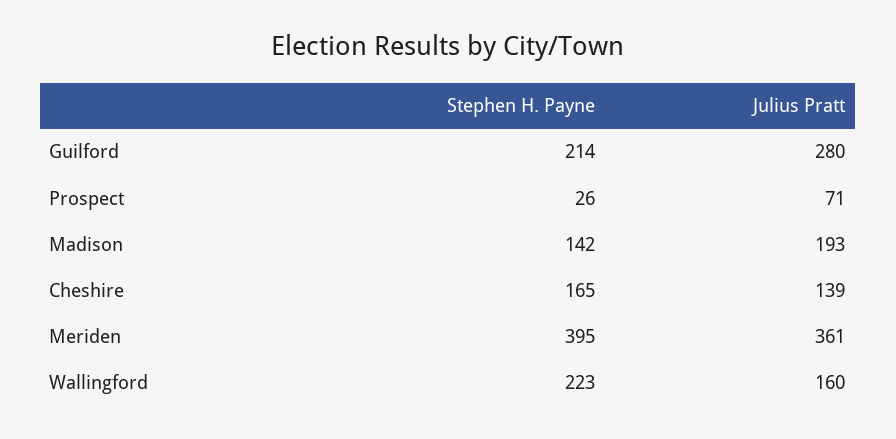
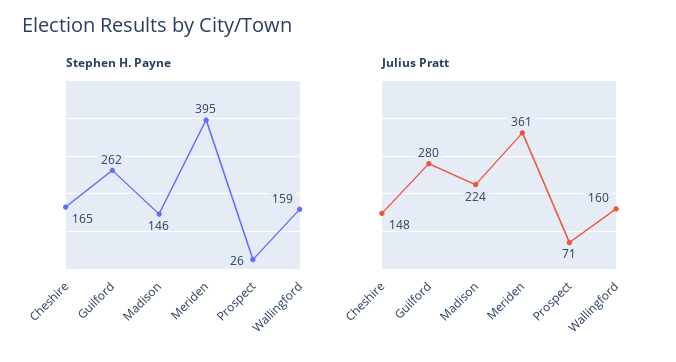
Stephen H. Payne, Guilford: 214 -> 262
Stephen H. Payne, Madison: 142 -> 146
Julius Pratt, Madison: 193 -> 224
Julius Pratt, Cheshire: 139 -> 148
Stephen H. Payne, Wallingford: 223 -> 159

